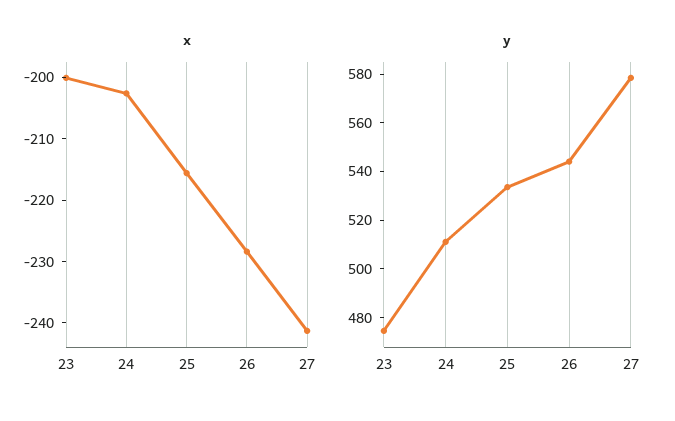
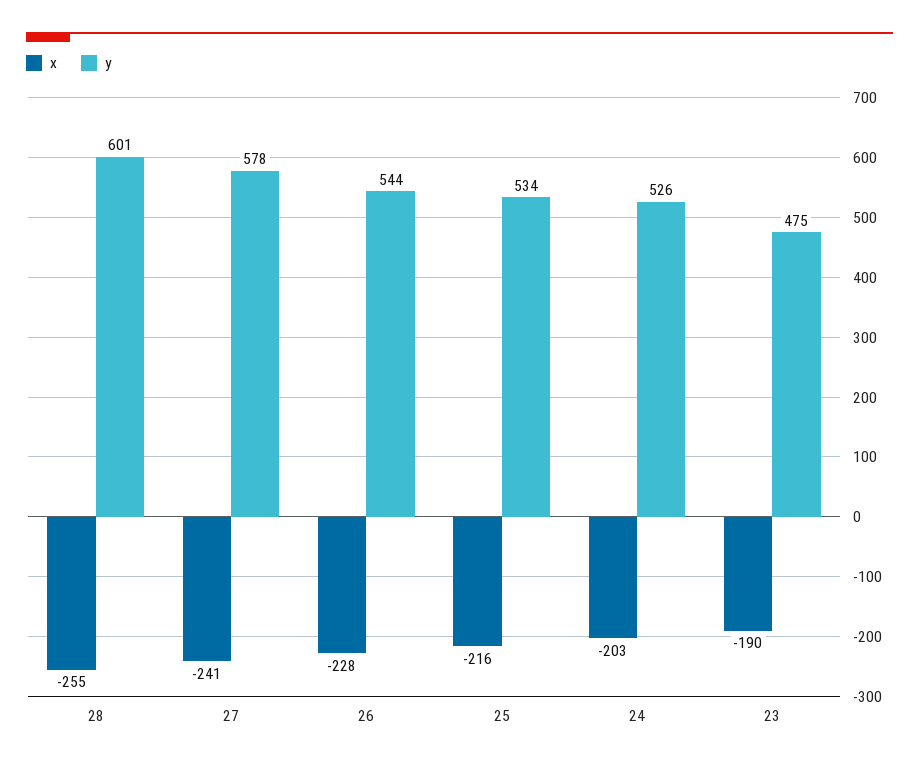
x, 23: -200 -> -190
y, 24: 510 -> 526
x, 28: none -> -255
y, 28: none -> 601

